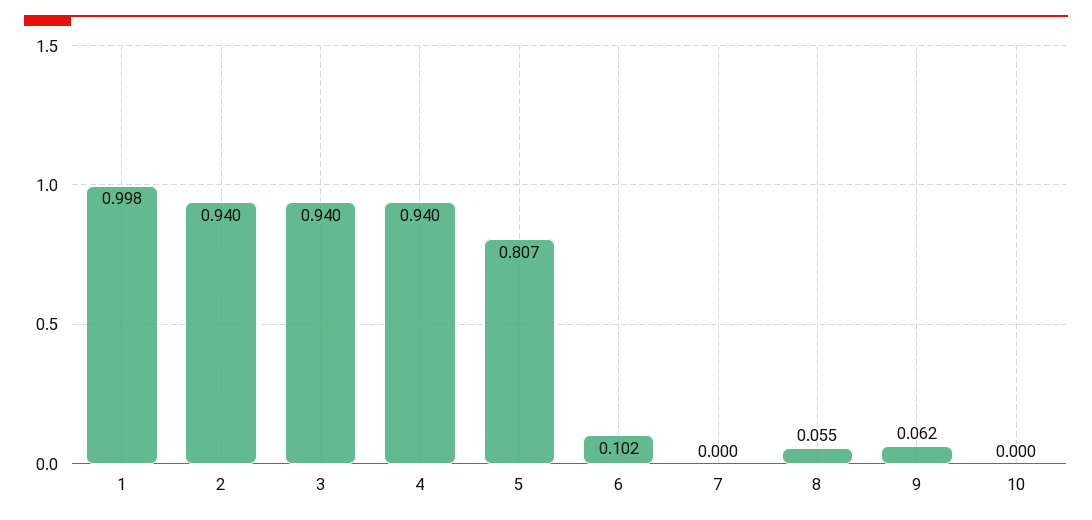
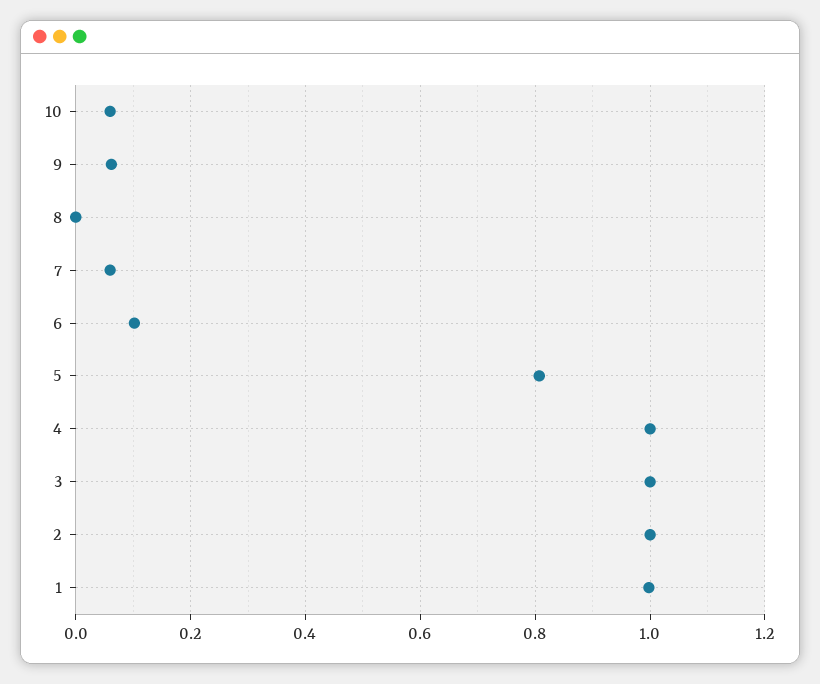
2: 0.94 -> 1
3: 0.94 -> 1
4: 0.94 -> 1
7: 0 -> 0.06
8: 0.055 -> 0
10: 0 -> 0.06

